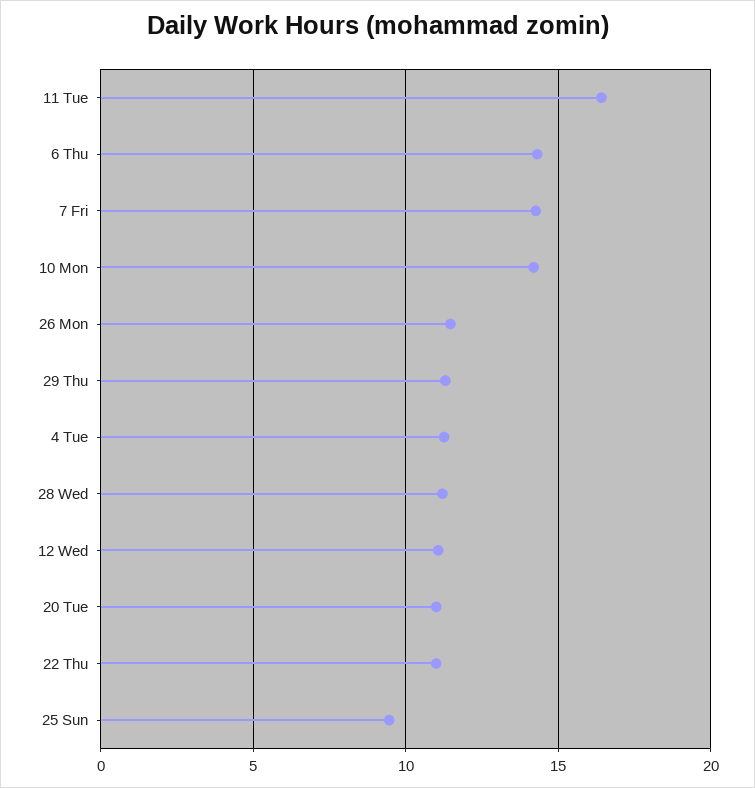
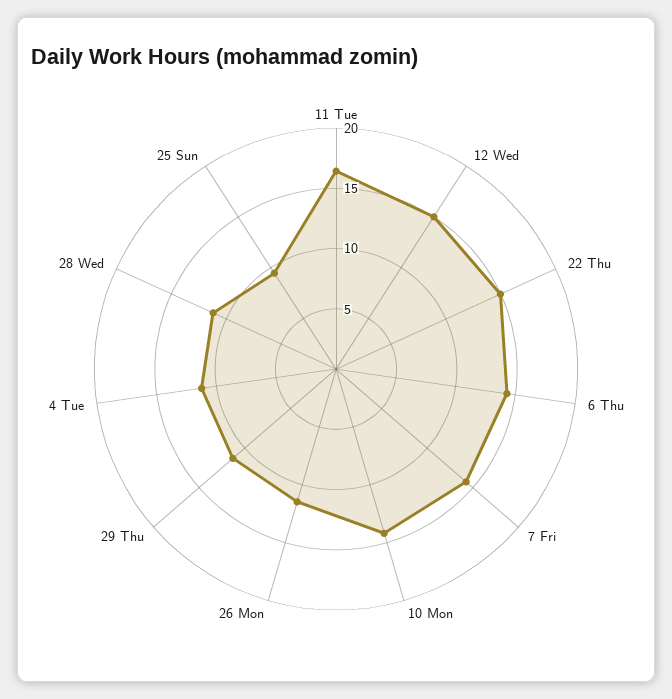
12 Wed: 11 -> 15
20 Tue: 11 -> none
22 Thu: 11 -> 15

